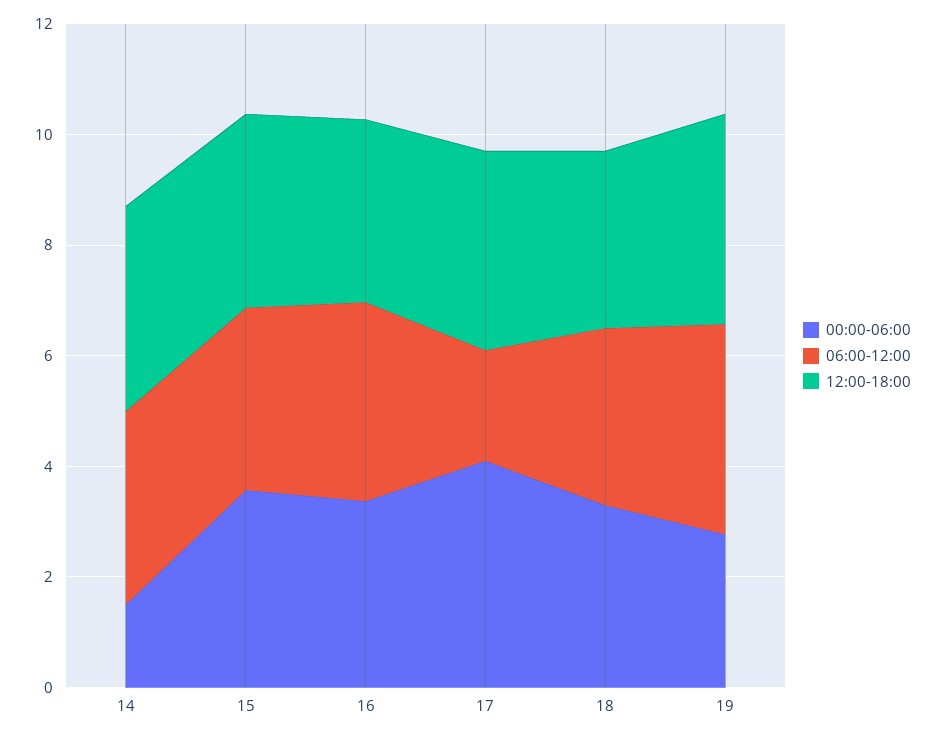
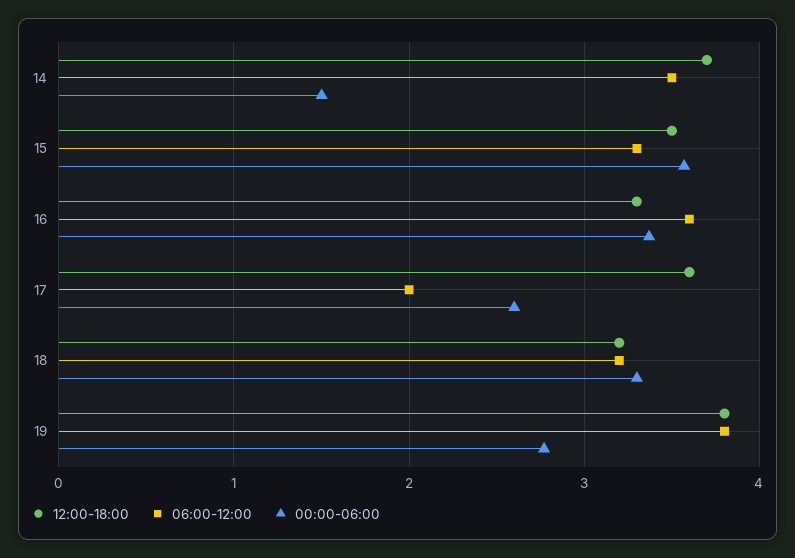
00:00-06:00, 17: 4 -> 2.6

